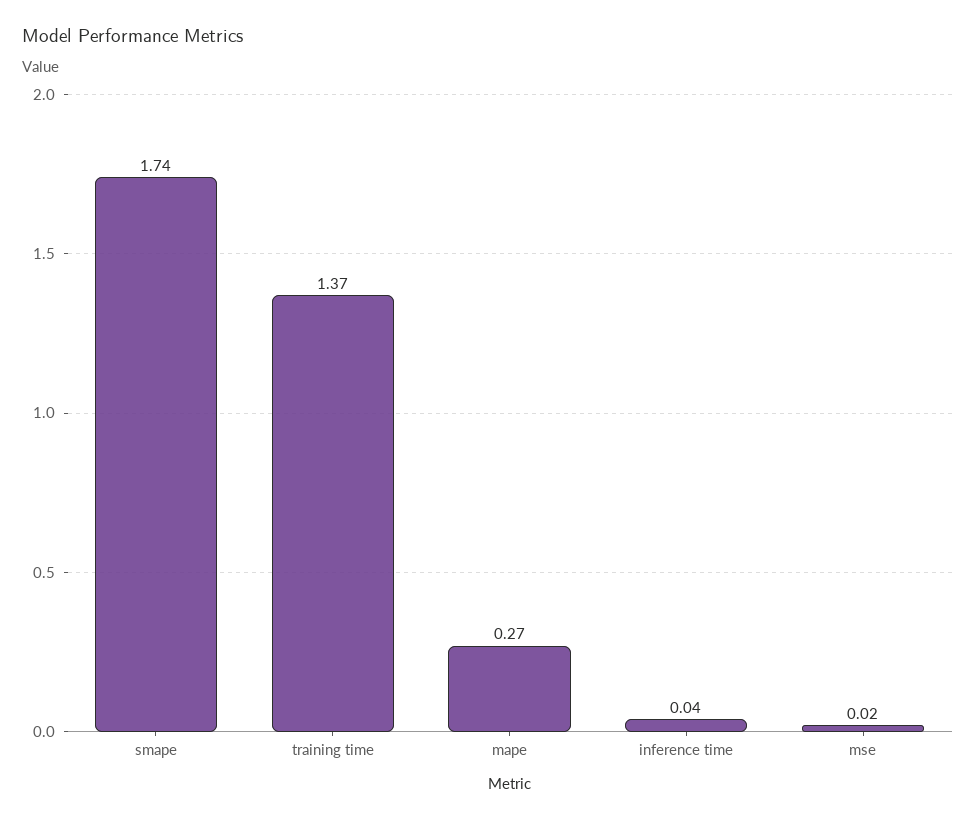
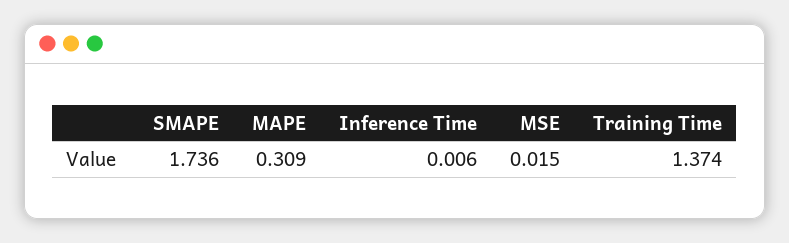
mape: 0.27 -> 0.309
inference time: 0.04 -> 0.006

